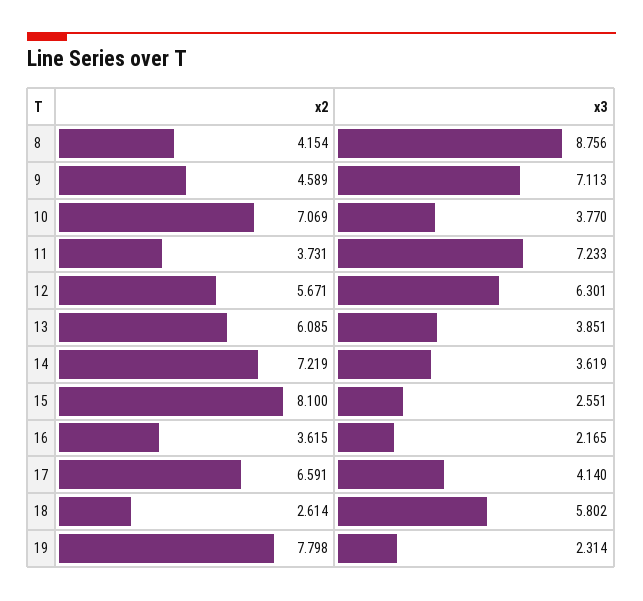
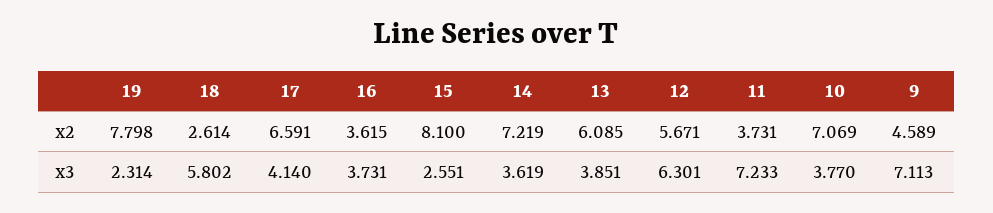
x2, 8: 4.154 -> none
x3, 8: 8.756 -> none
x3, 16: 2.165 -> 3.731

